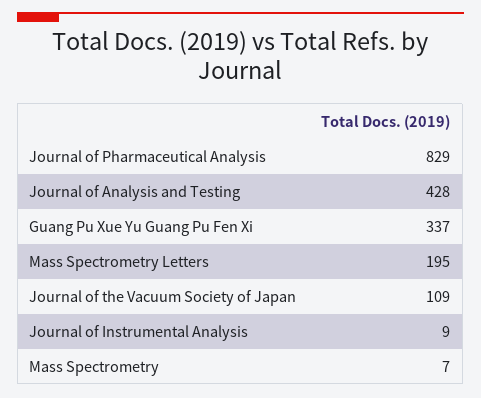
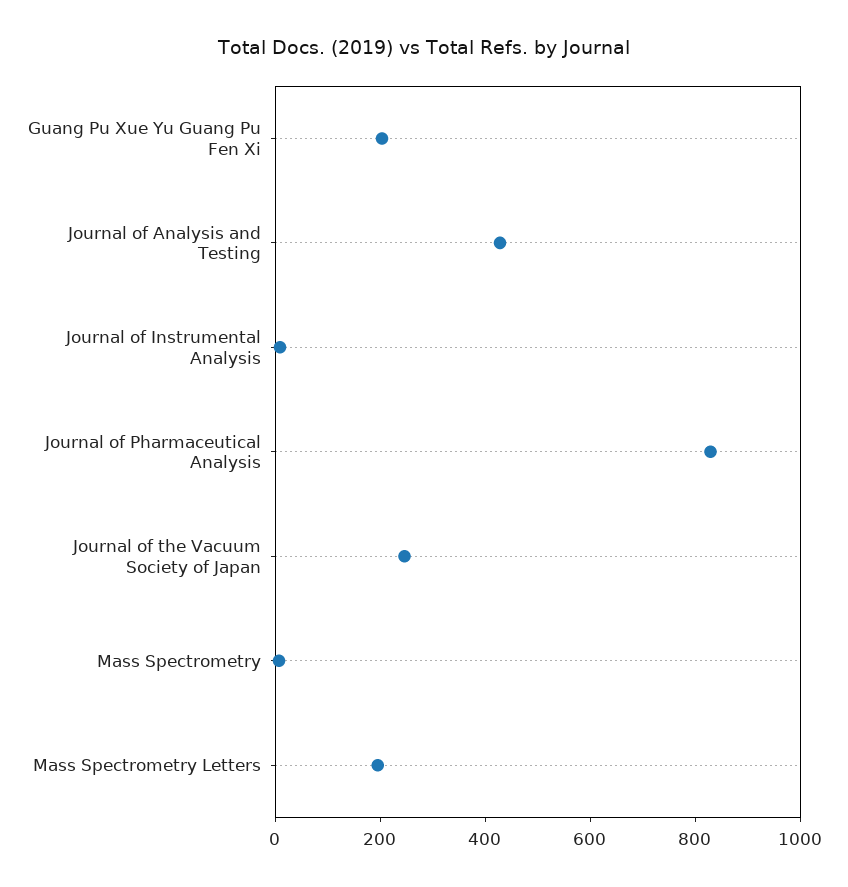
Guang Pu Xue Yu Guang Pu Fen Xi: 337 -> 200
Journal of the Vacuum Society of Japan: 109 -> 250

